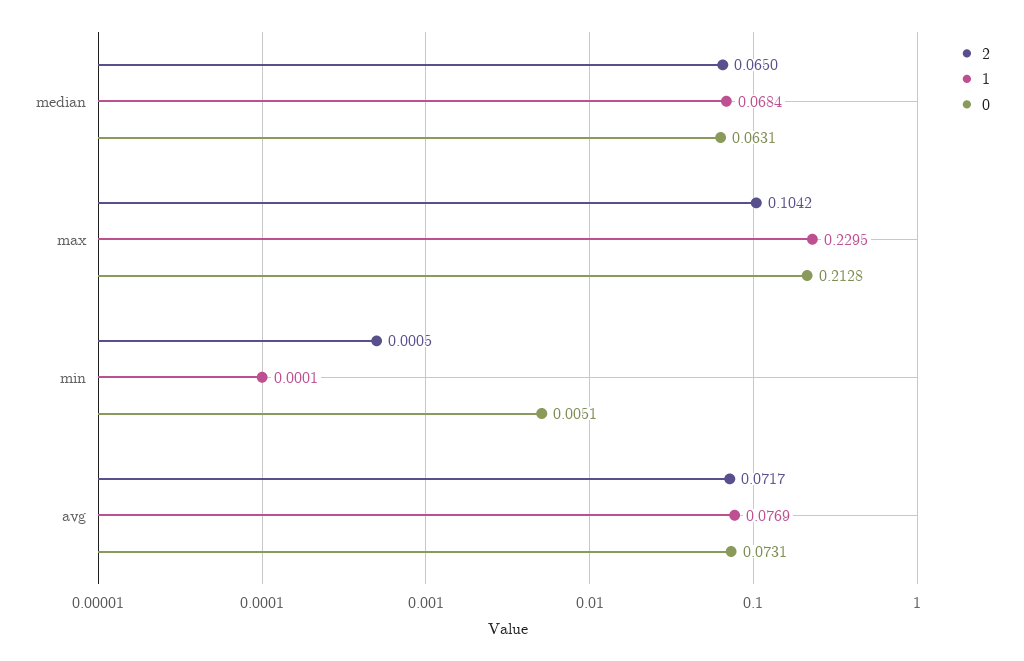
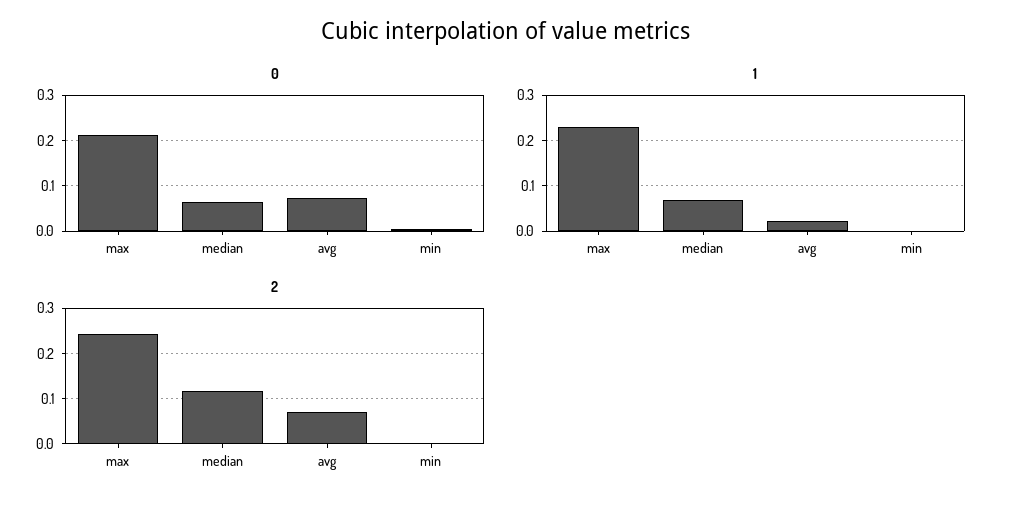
2, median: 0.065 -> 0.12
2, max: 0.1042 -> 0.24
1, avg: 0.0769 -> 0.02

